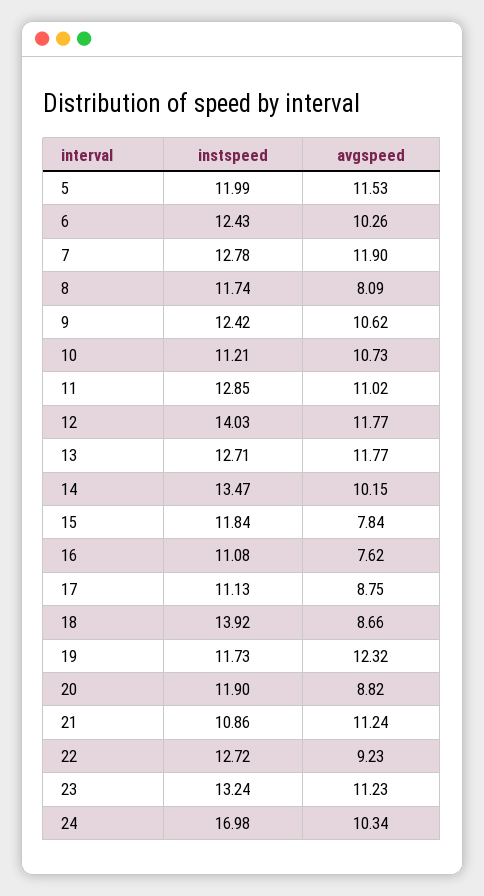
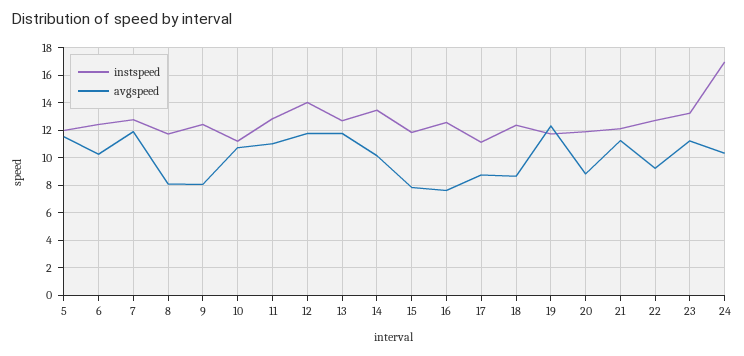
avgspeed, 9: 10.62 -> 8
instspeed, 16: 11.08 -> 12.5
instspeed, 18: 13.92 -> 12.5
instspeed, 21: 10.86 -> 12

